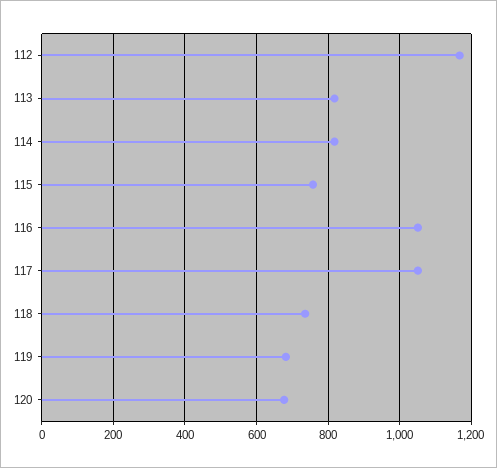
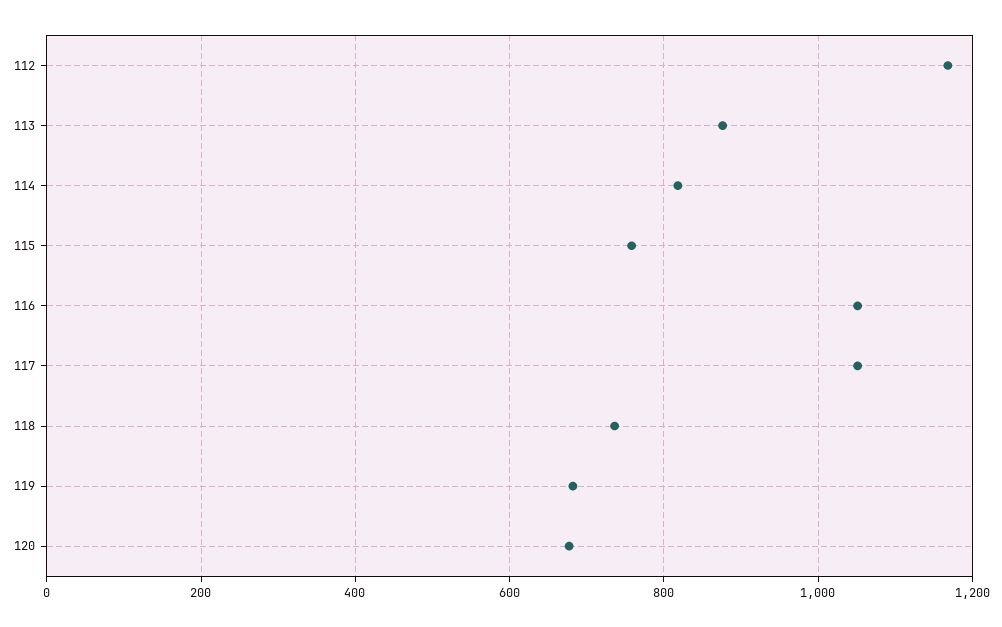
113: 820 -> 880

